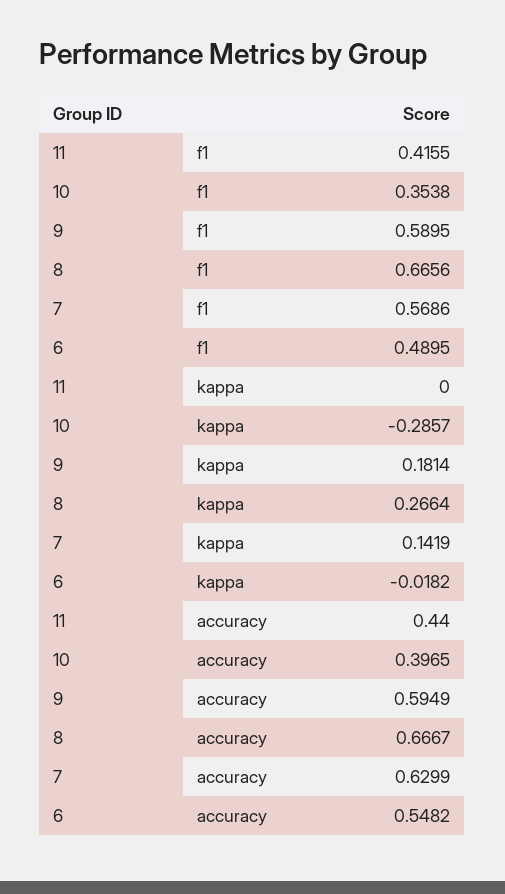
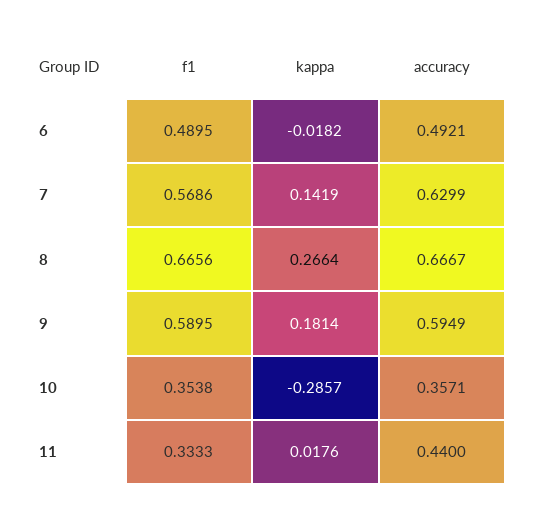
11, f1: 0.4155 -> 0.3333
11, kappa: 0 -> 0.0176
10, accuracy: 0.3965 -> 0.3571
6, accuracy: 0.5482 -> 0.4921

